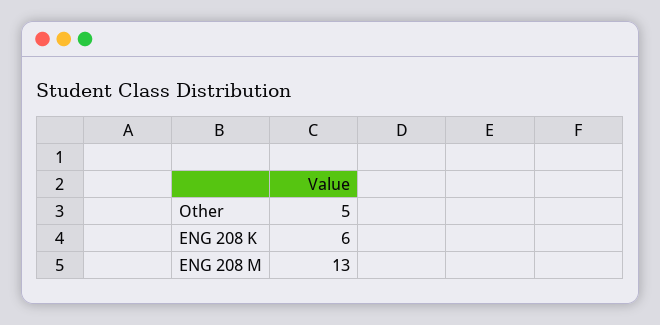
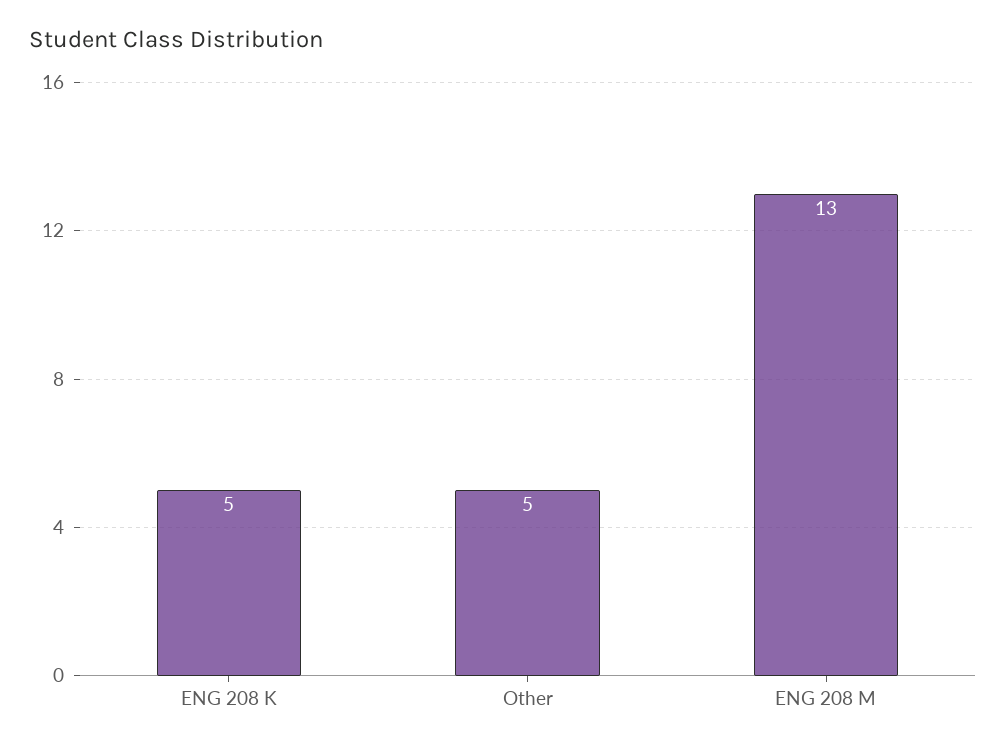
ENG 208 K: 6 -> 5

